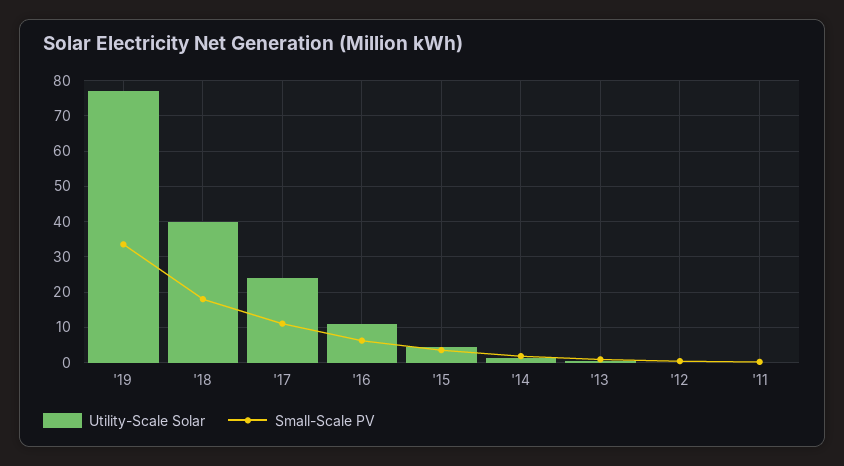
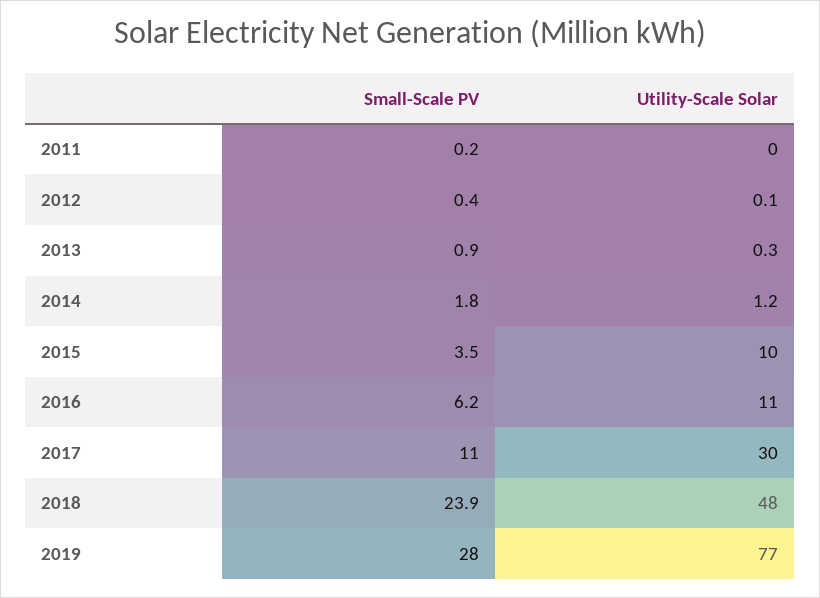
Small-Scale PV, '19: 34 -> 28
Utility-Scale Solar, '18: 40 -> 48
Small-Scale PV, '18: 18 -> 23.9
Utility-Scale Solar, '17: 24 -> 30
Utility-Scale Solar, '15: 4 -> 10

